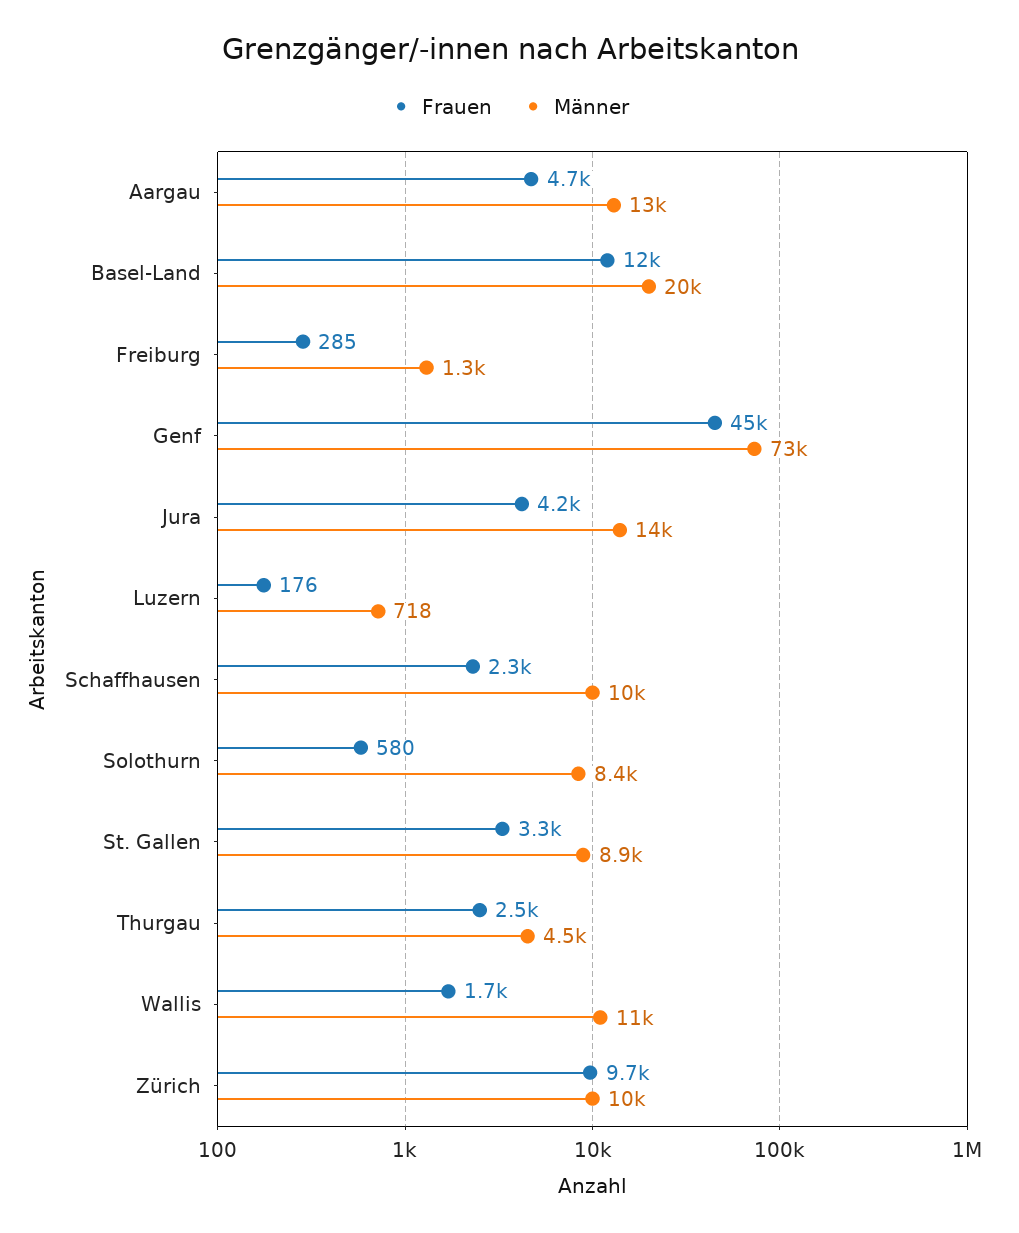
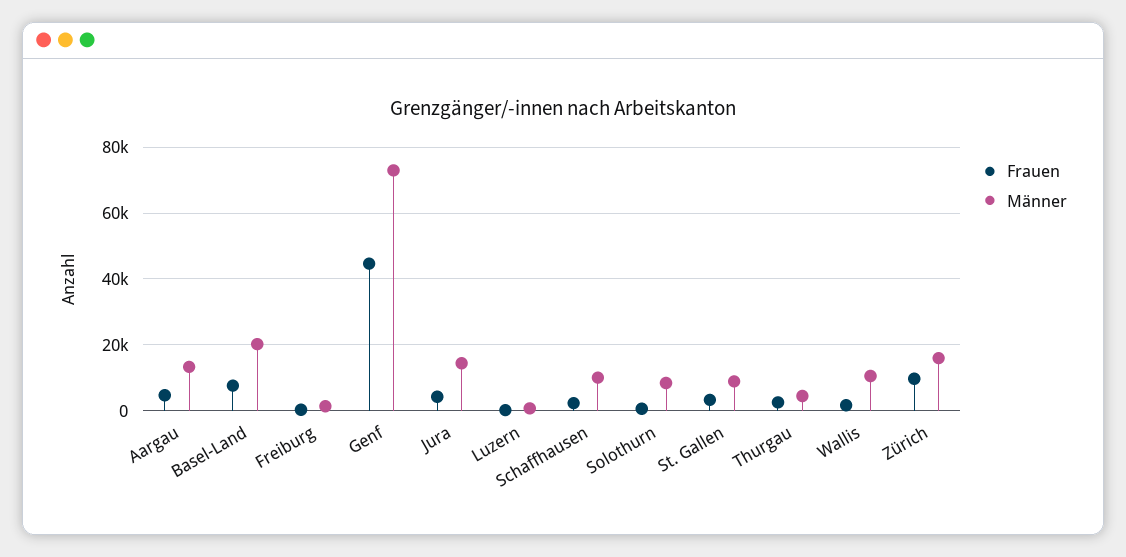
Frauen, Basel-Land: 12000 -> 8000
Männer, Zürich: 10000 -> 16000

